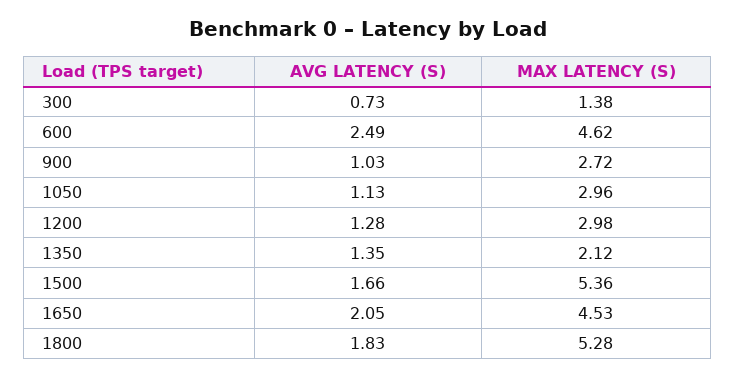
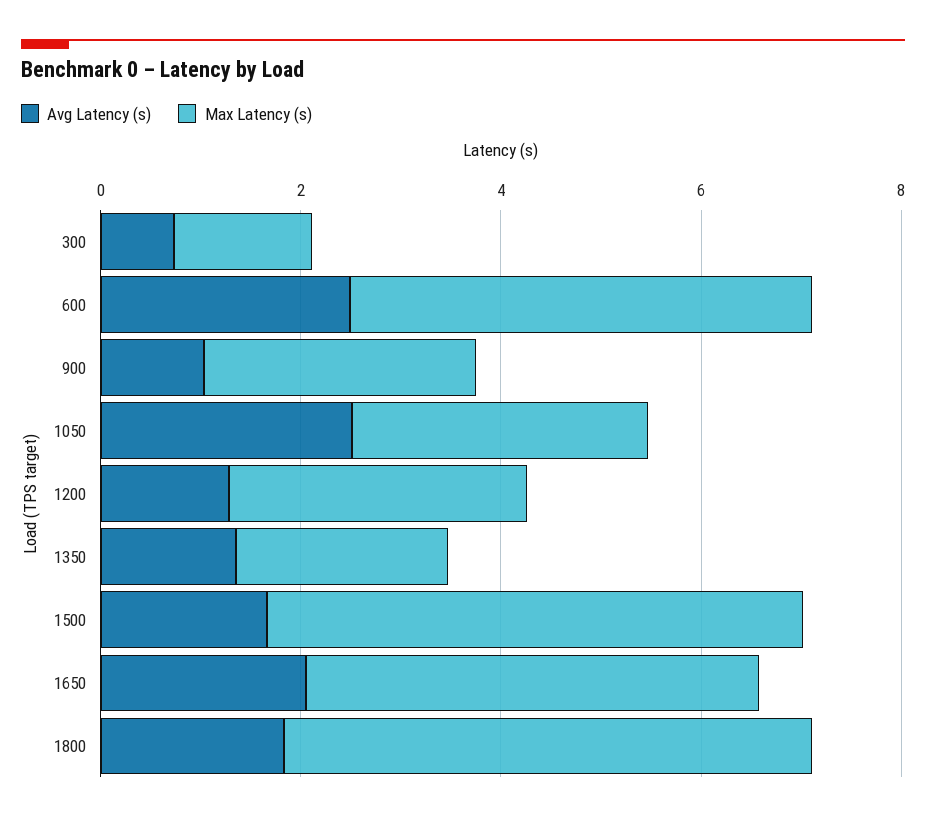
AVG LATENCY (S), 1050: 1.13 -> 2.5

